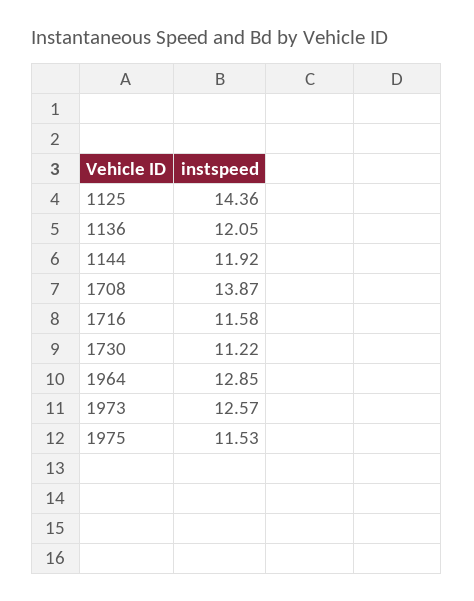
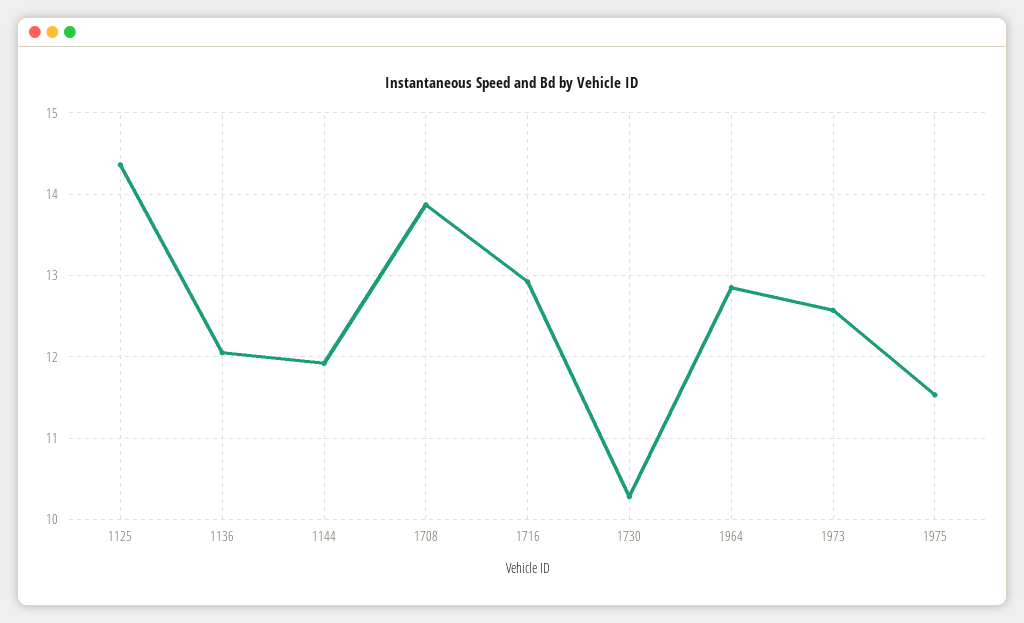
1716: 11.58 -> 12.9
1730: 11.22 -> 10.3

